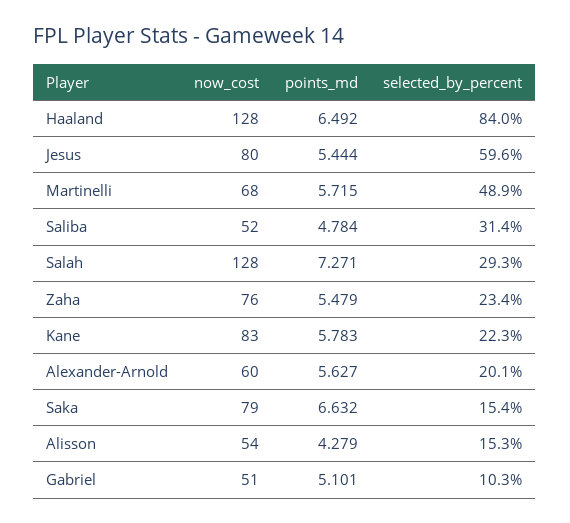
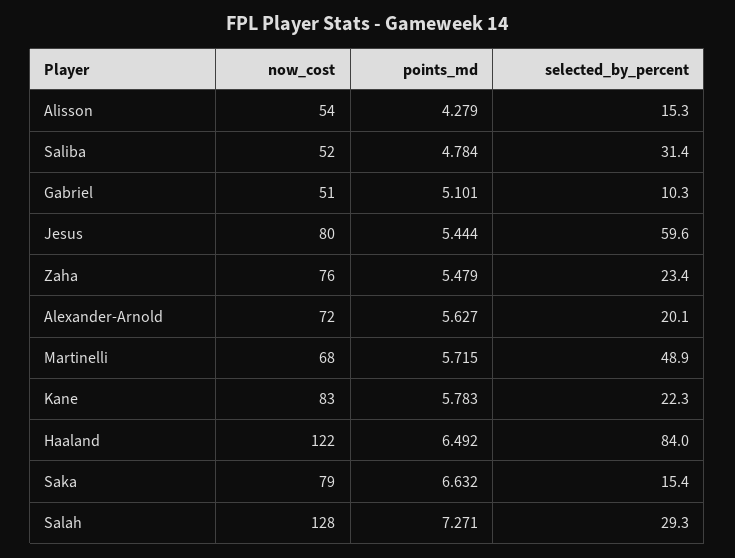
now_cost, Haaland: 128 -> 122
now_cost, Alexander-Arnold: 60 -> 72

